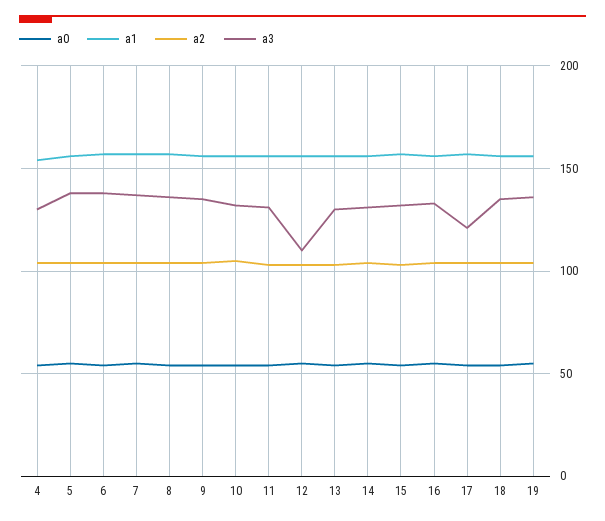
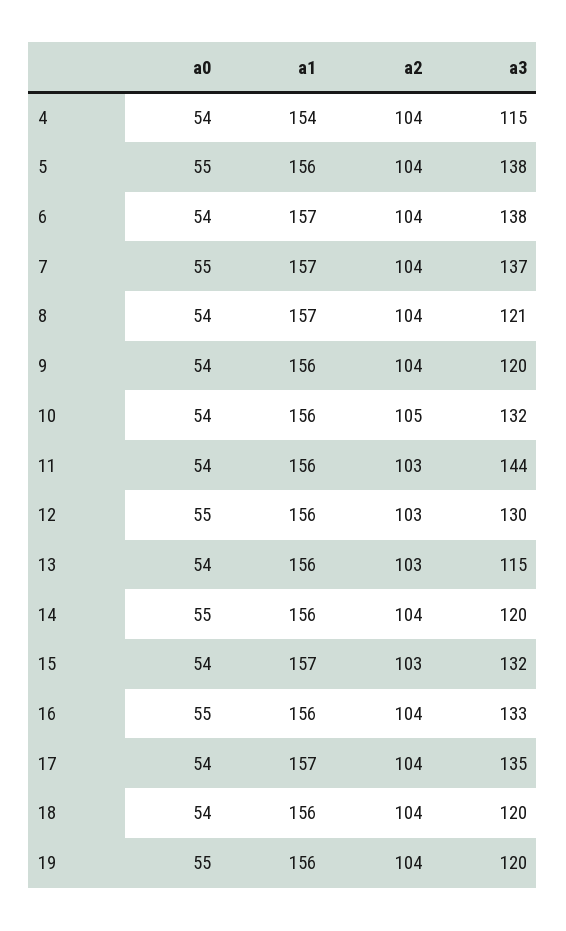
a3, 4: 130 -> 115
a3, 8: 135 -> 121
a3, 9: 135 -> 120
a3, 11: 130 -> 144
a3, 12: 110 -> 130
a3, 13: 130 -> 115
a3, 14: 130 -> 120
a3, 17: 120 -> 135
a3, 18: 135 -> 120
a3, 19: 135 -> 120

